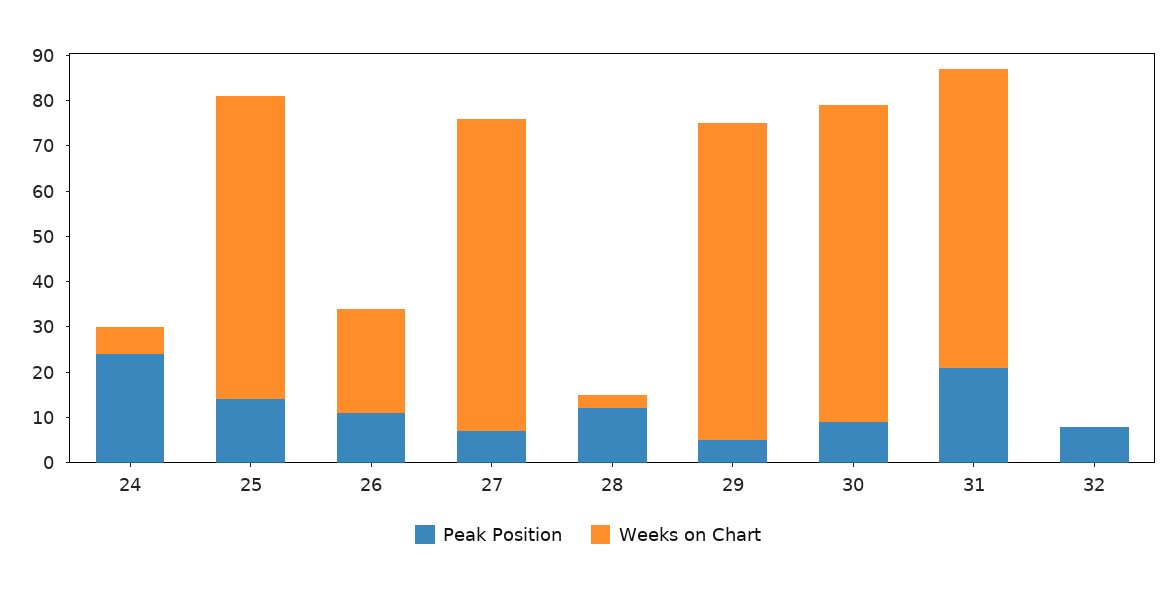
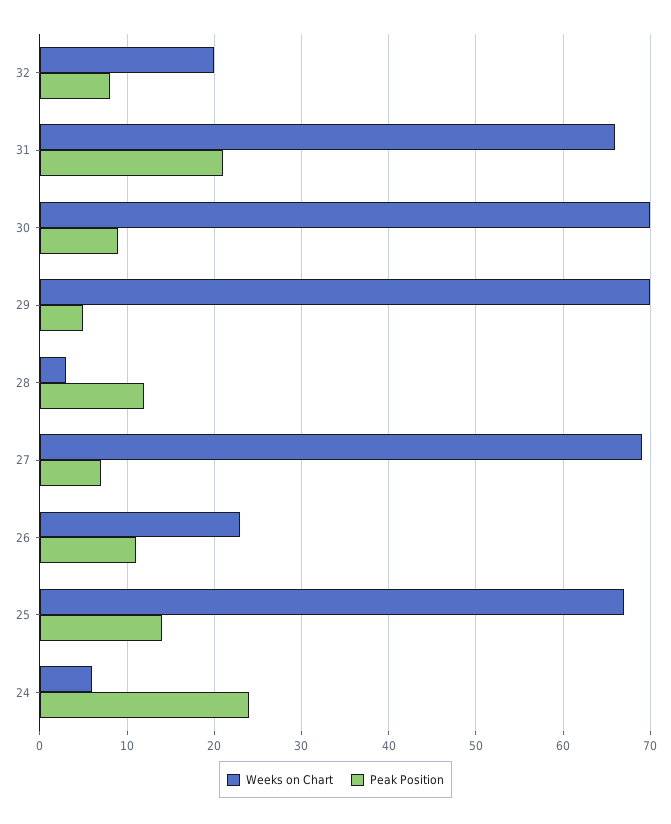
Weeks on Chart, 32: 0 -> 20

